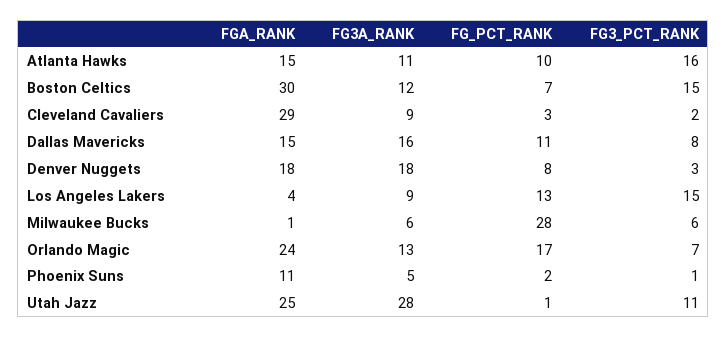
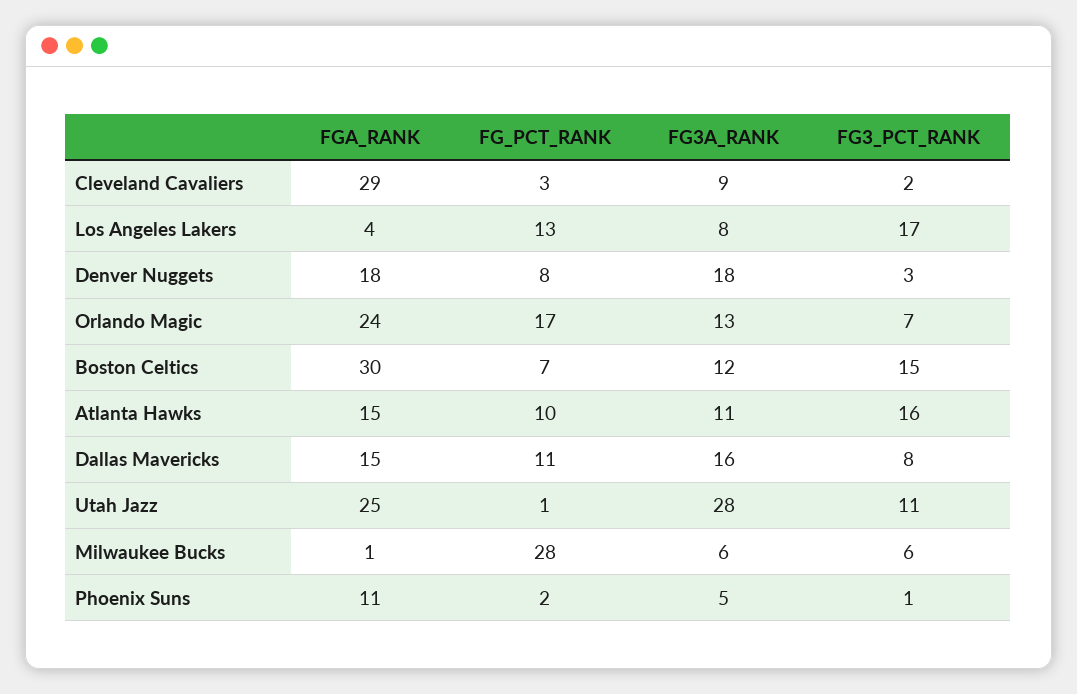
FG3A_RANK, Los Angeles Lakers: 9 -> 8
FG3_PCT_RANK, Los Angeles Lakers: 15 -> 17

